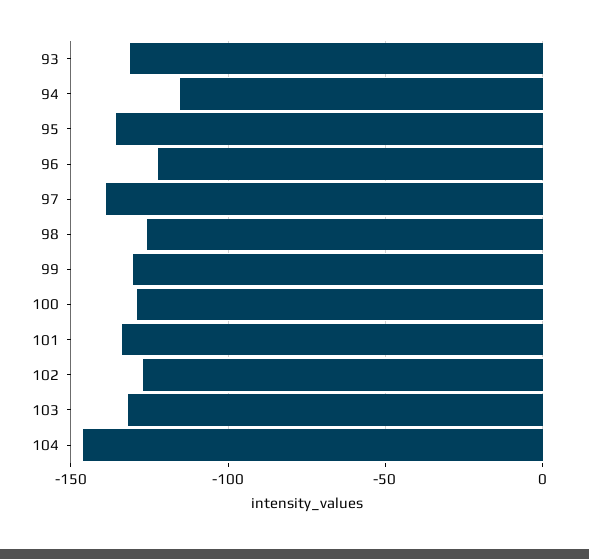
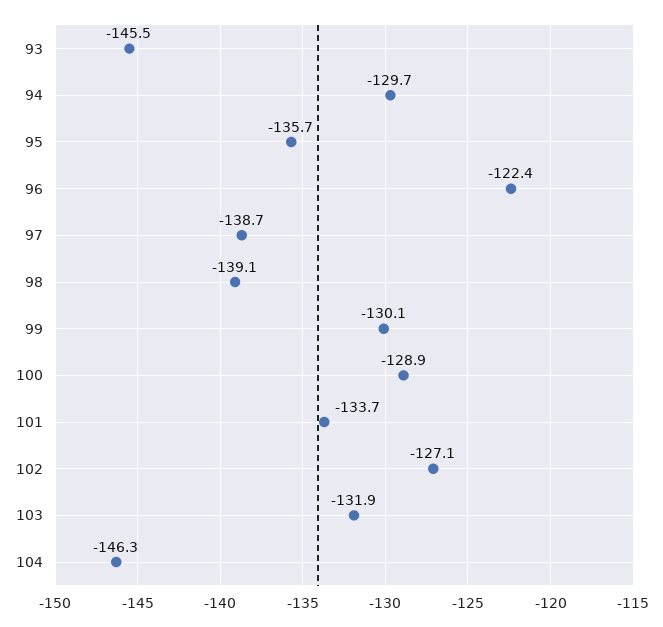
93: -130 -> -145.5
94: -115 -> -129.7
98: -125 -> -139.1

